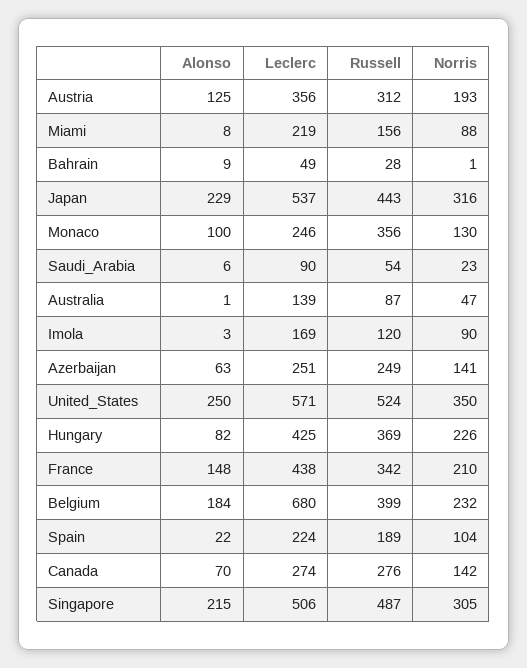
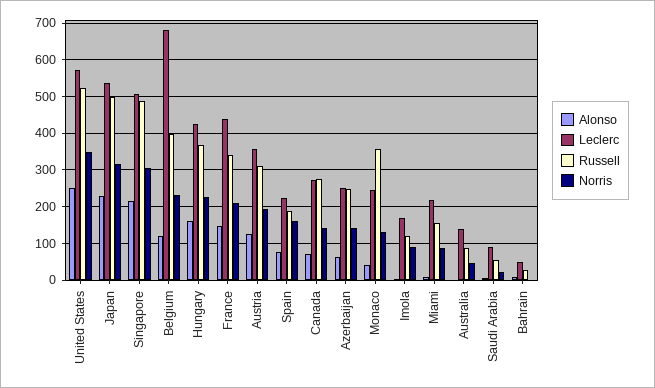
Russell, Japan: 443 -> 500
Alonso, Monaco: 100 -> 40
Alonso, Hungary: 82 -> 160
Alonso, Belgium: 184 -> 120
Alonso, Spain: 22 -> 80
Norris, Spain: 104 -> 160

